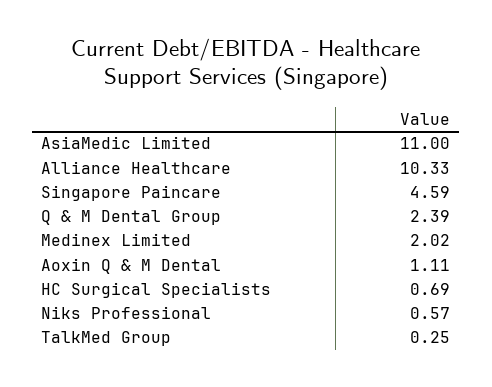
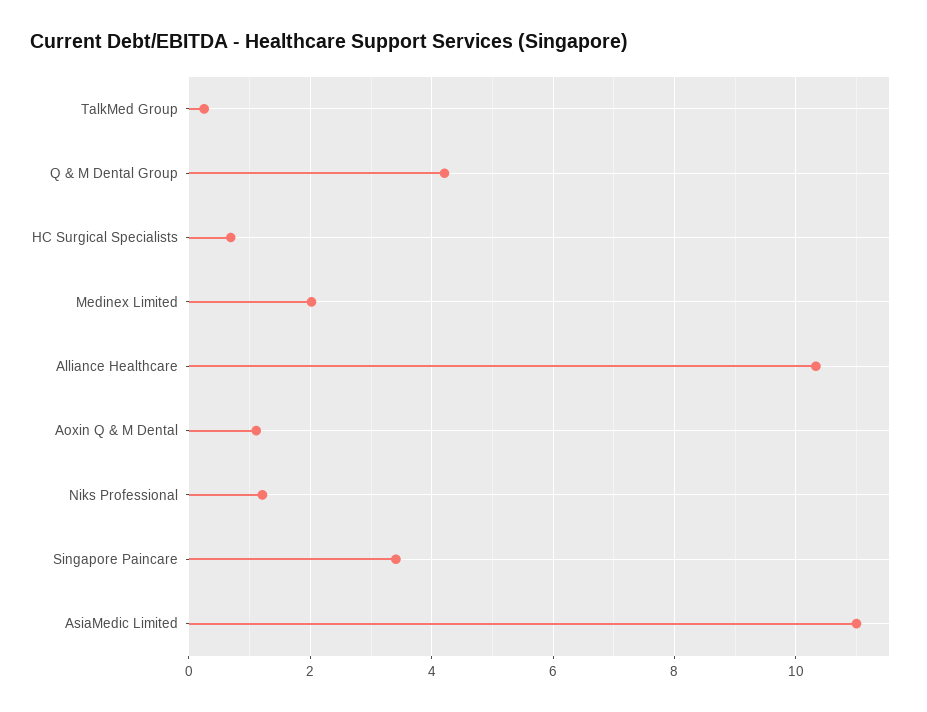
Singapore Paincare: 4.59 -> 3.4
Q & M Dental Group: 2.39 -> 4.2
Niks Professional: 0.57 -> 1.2

